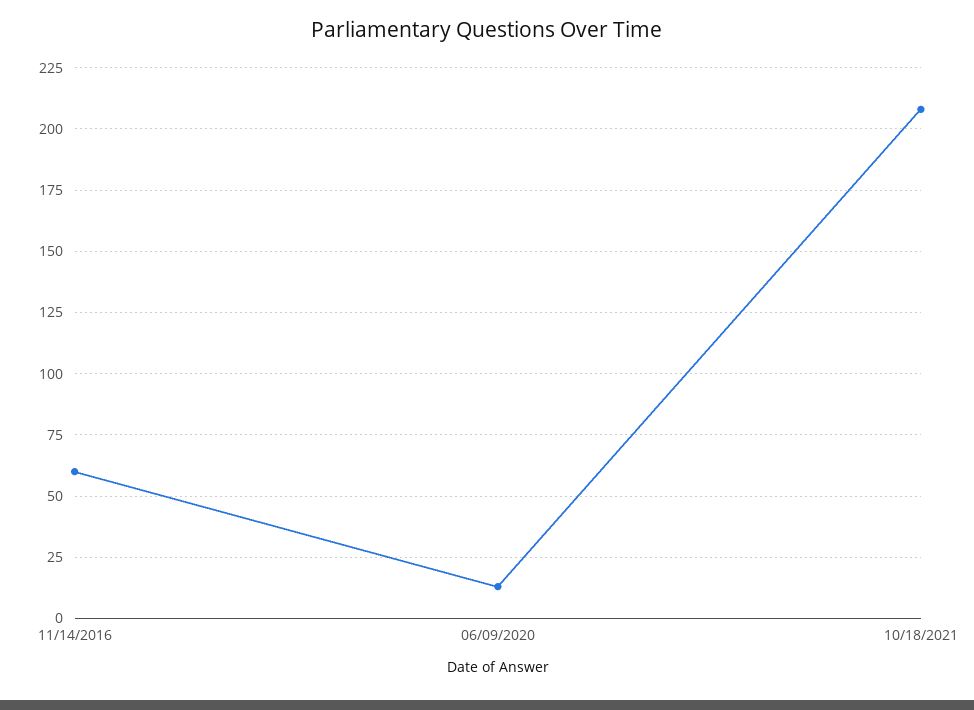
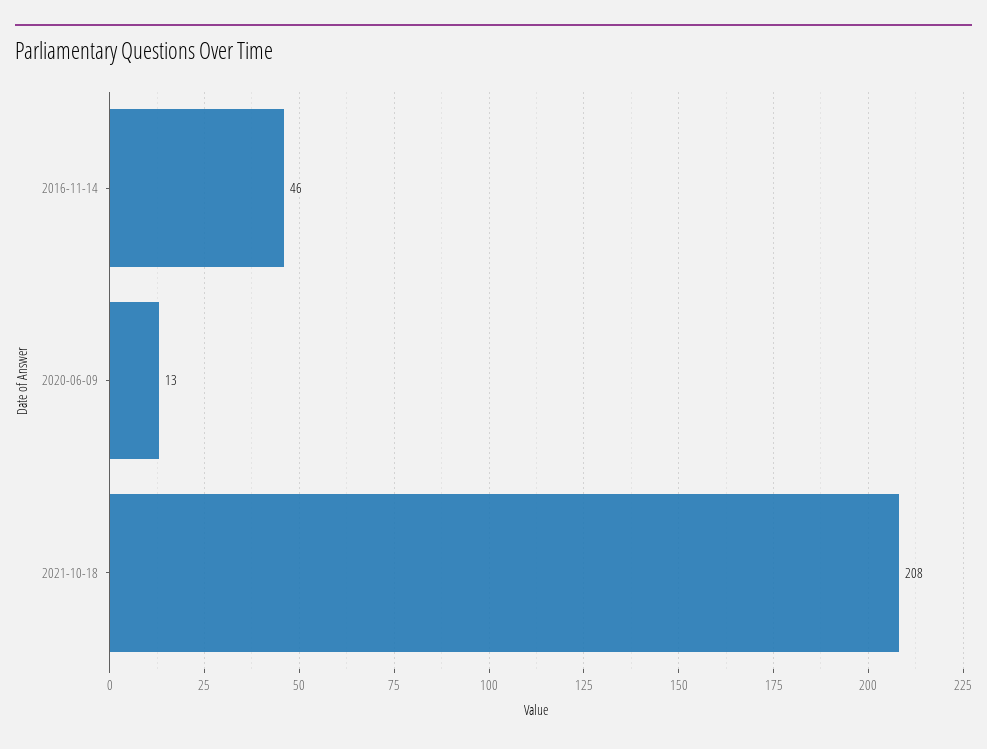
11/14/2016: 60 -> 46

